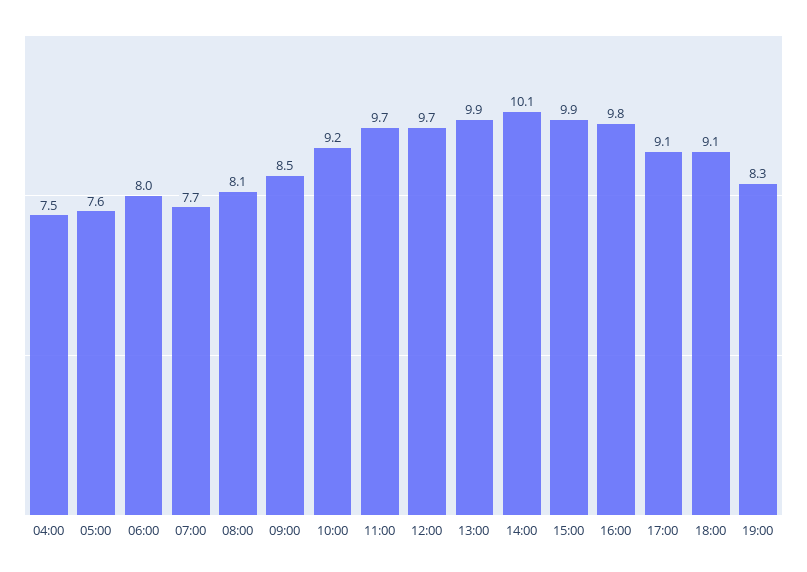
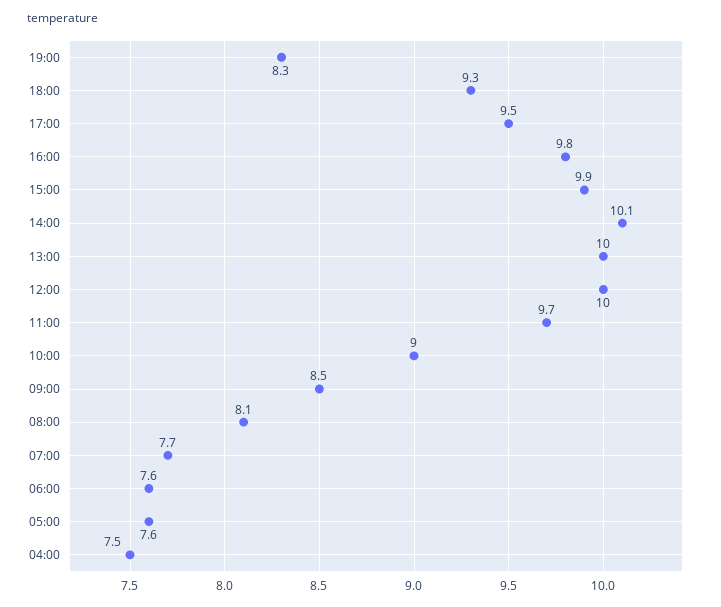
06:00: 8 -> 7.6
10:00: 9.2 -> 9
12:00: 9.7 -> 10
13:00: 9.9 -> 10
17:00: 9.1 -> 9.5
18:00: 9.1 -> 9.3

